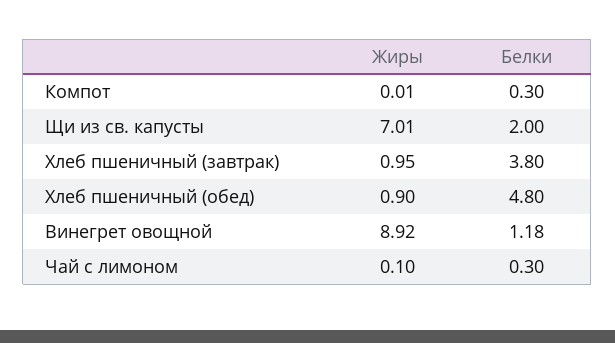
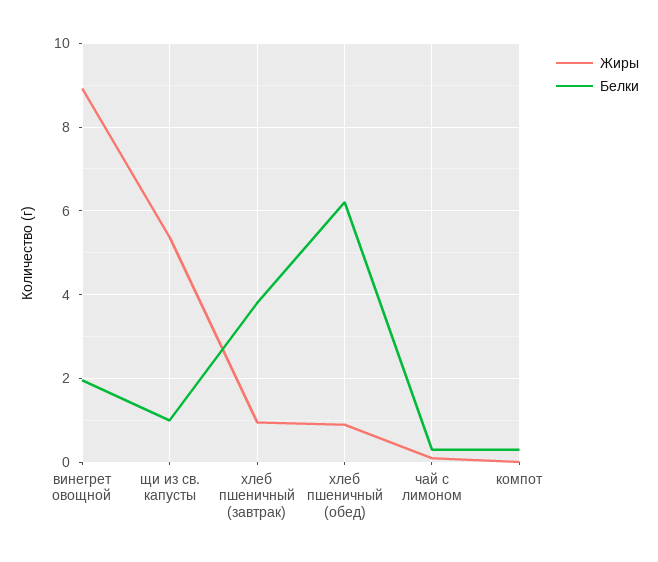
Жиры, Щи из св. капусты: 7.01 -> 5.4
Белки, Щи из св. капусты: 2 -> 1
Белки, Хлеб пшеничный (обед): 4.8 -> 6.2
Белки, Винегрет овощной: 1.18 -> 2

